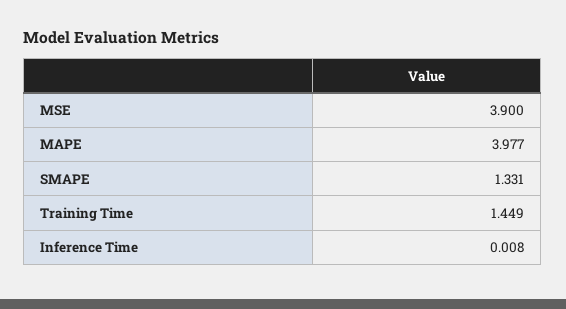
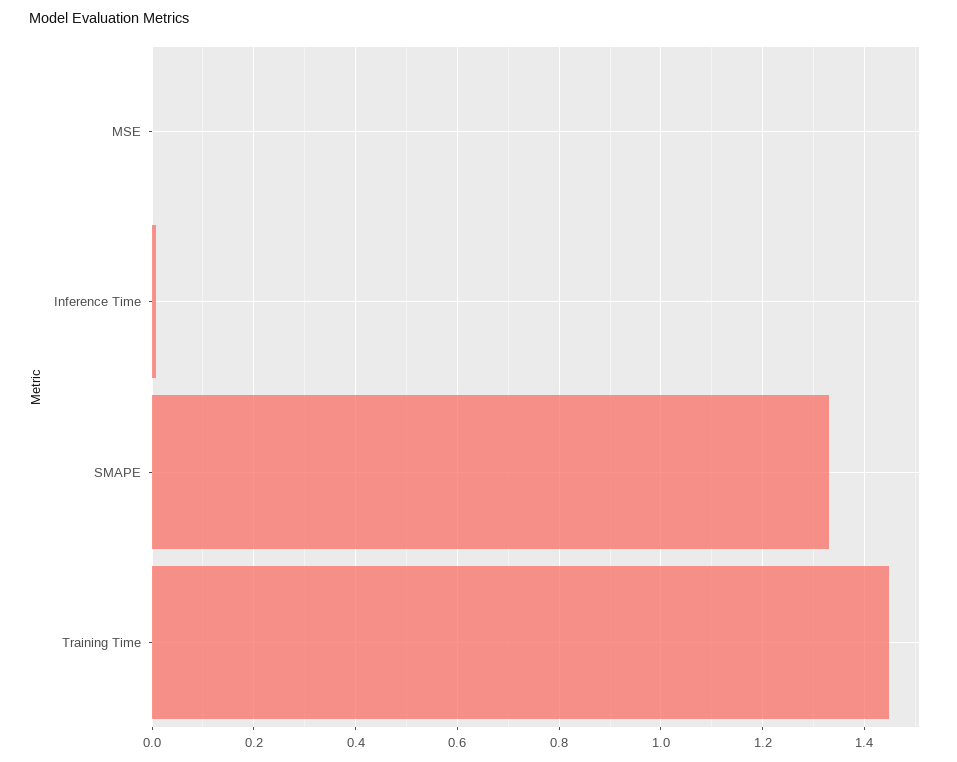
MSE: 3.9 -> 0
MAPE: 3.977 -> none

